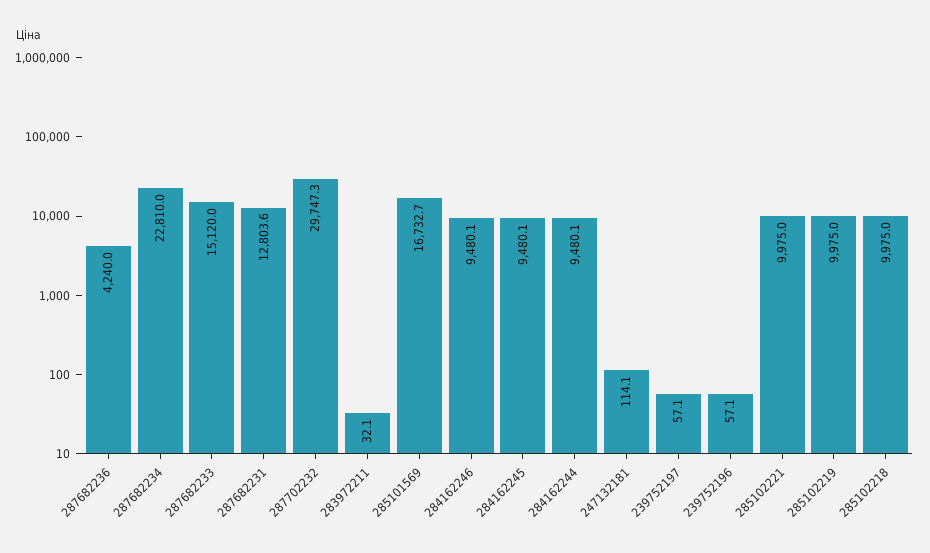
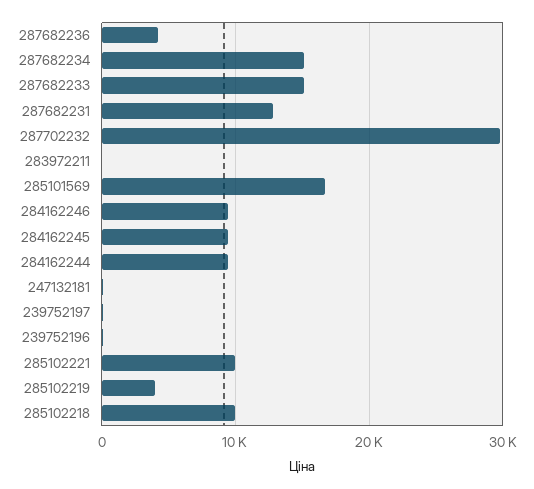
287682234: 22810 -> 15000
285102219: 9975 -> 4000

